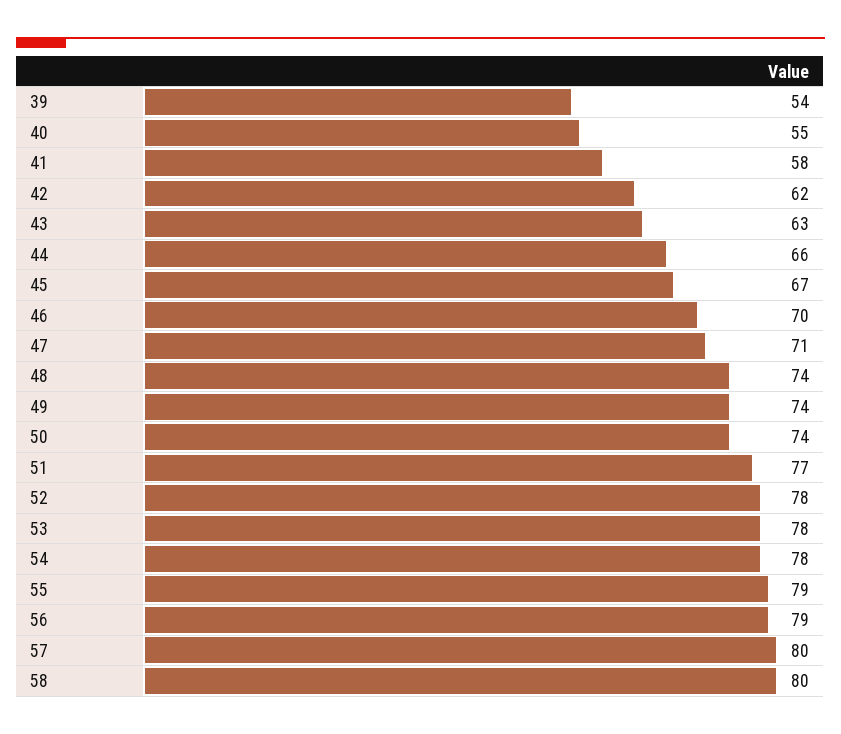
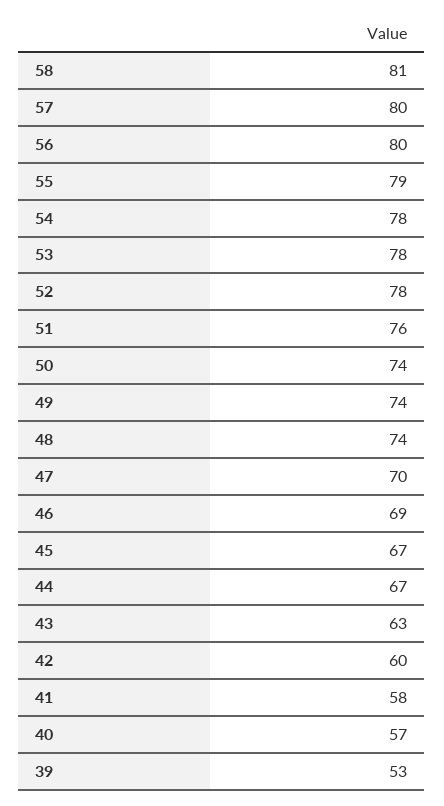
39: 54 -> 53
40: 55 -> 57
42: 62 -> 60
44: 66 -> 67
46: 70 -> 69
47: 71 -> 70
51: 77 -> 76
56: 79 -> 80
58: 80 -> 81

